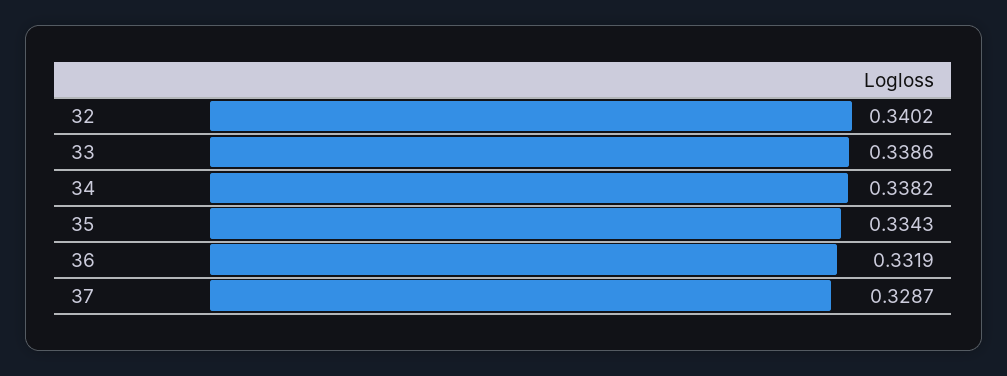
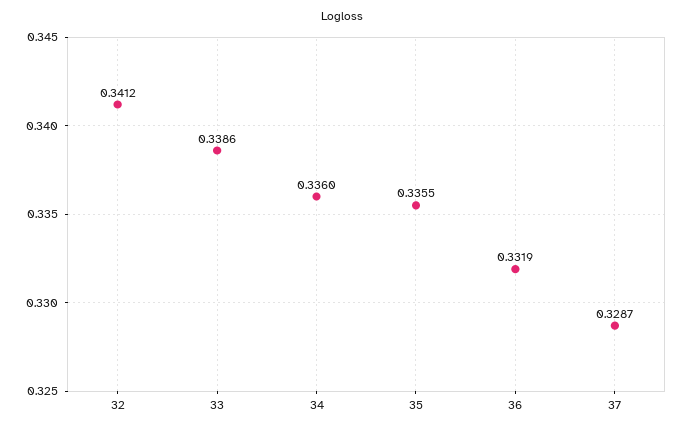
32: 0.3402 -> 0.3412
34: 0.3382 -> 0.336
35: 0.3343 -> 0.3355

